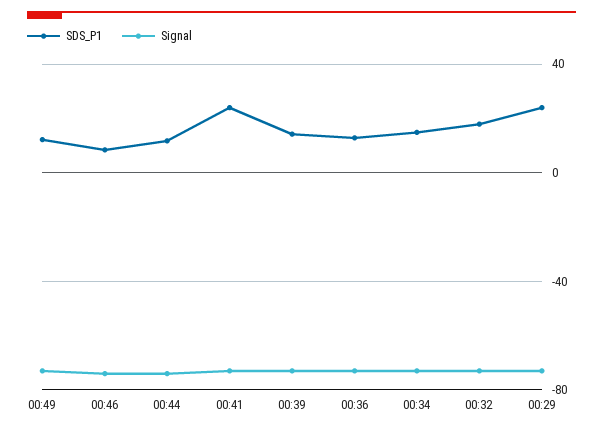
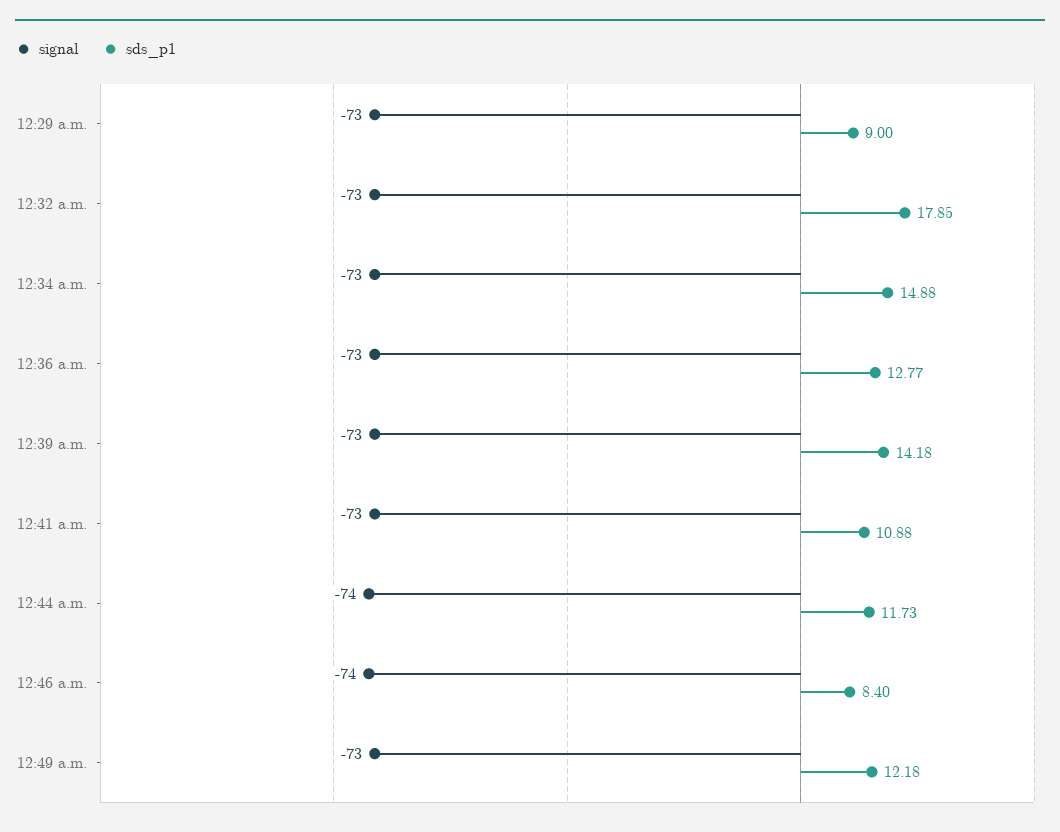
SDS_P1, 00:41: 25 -> 10.88
SDS_P1, 00:29: 25 -> 9

